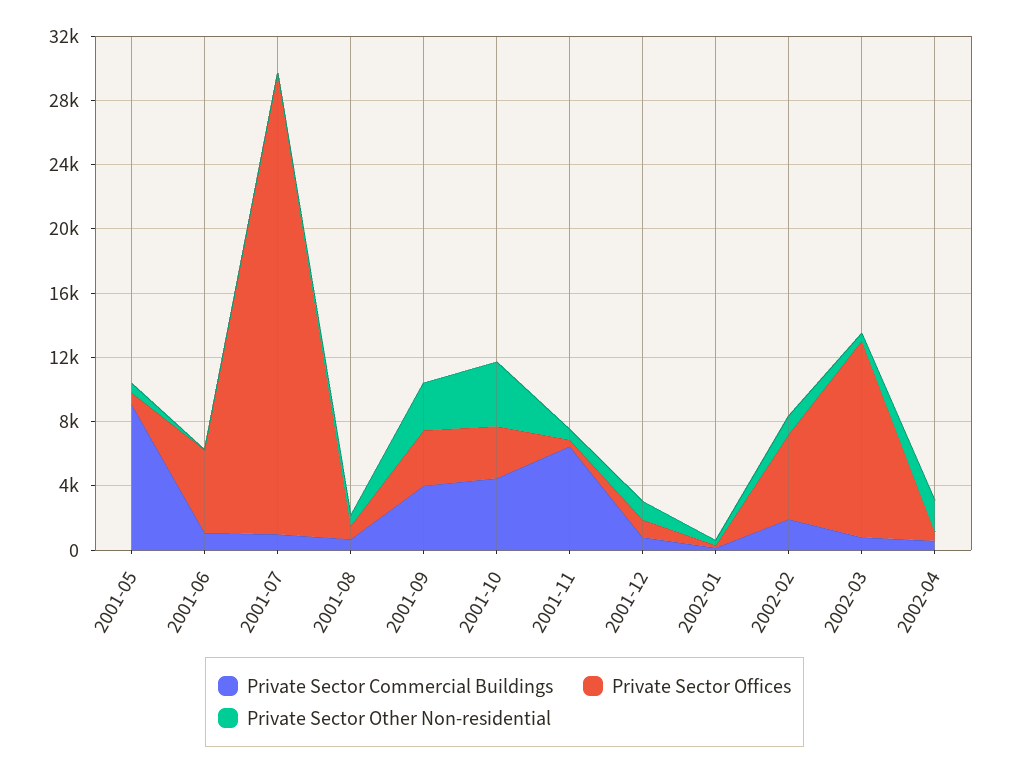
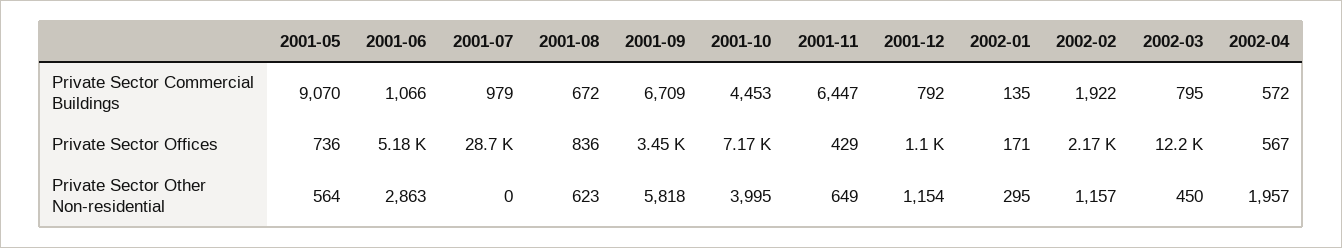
Private Sector Other Non-residential, 2001-06: 0 -> 2863
Private Sector Commercial Buildings, 2001-09: 4000 -> 6709
Private Sector Other Non-residential, 2001-09: 3000 -> 5818
Private Sector Offices, 2001-10: 3000 -> 7170
Private Sector Offices, 2002-02: 5000 -> 2170

